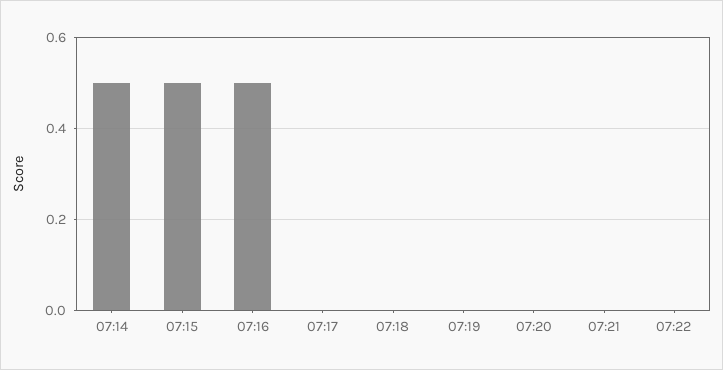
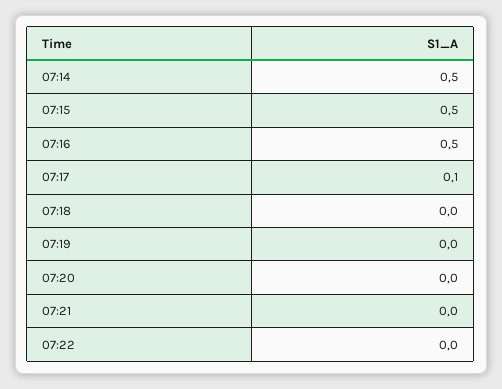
07:17: 0 -> 0.1

